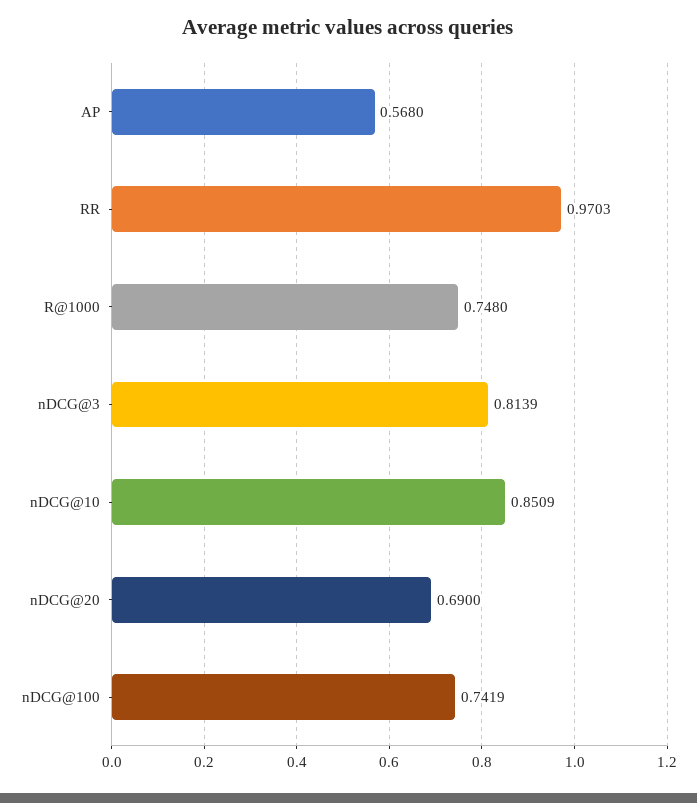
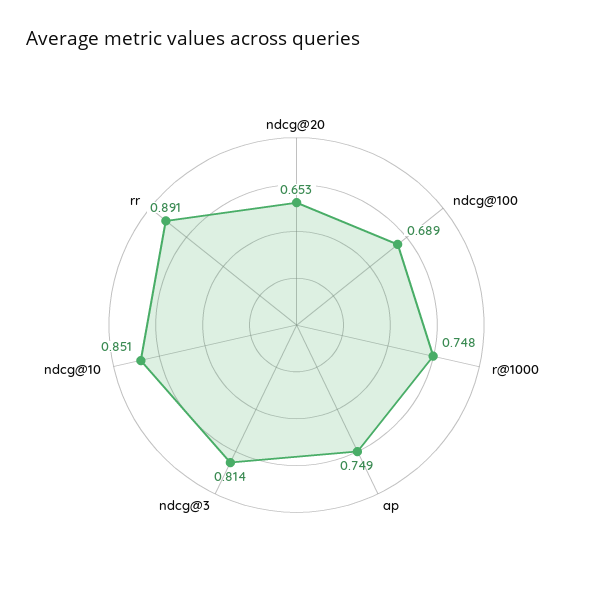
AP: 0.568 -> 0.749
RR: 0.9703 -> 0.891
nDCG@20: 0.69 -> 0.653
nDCG@100: 0.7419 -> 0.689

